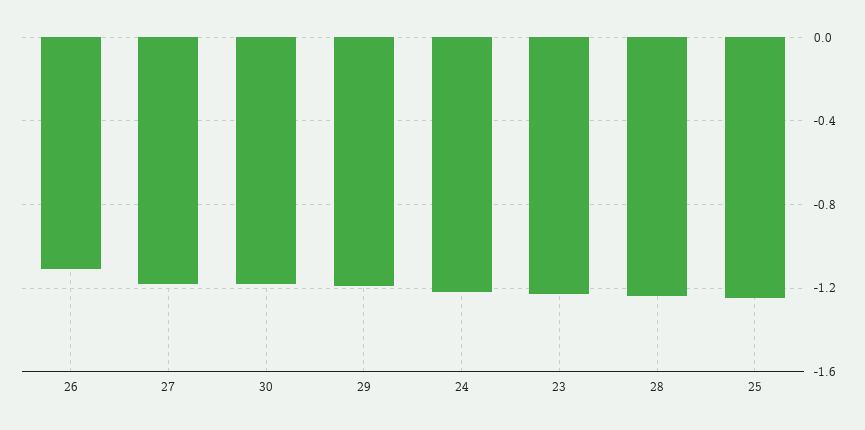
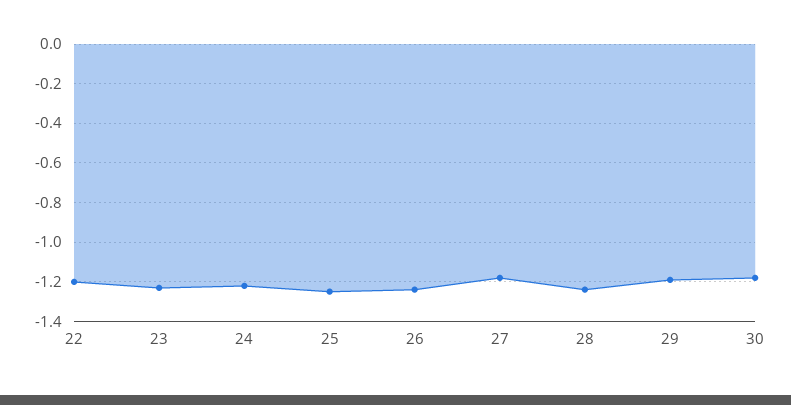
26: -1.1 -> -1.25
22: none -> -1.2

